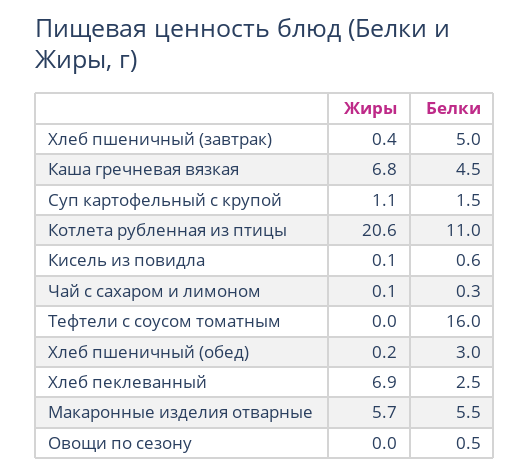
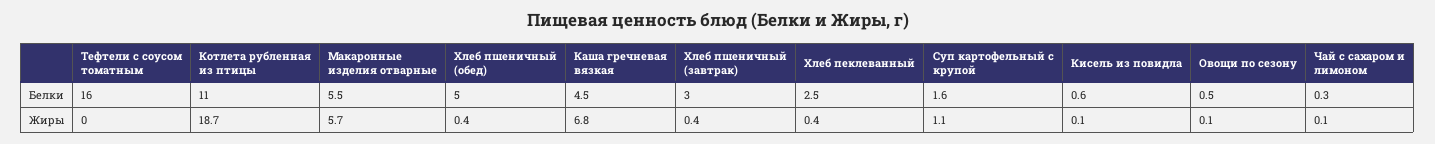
Белки, Хлеб пшеничный (завтрак): 5 -> 3
Белки, Суп картофельный с крупой: 1.5 -> 1.6
Жиры, Котлета рубленная из птицы: 20.6 -> 18.7
Жиры, Хлеб пшеничный (обед): 0.2 -> 0.4
Белки, Хлеб пшеничный (обед): 3 -> 5
Жиры, Хлеб пеклеванный: 6.9 -> 0.4
Жиры, Овощи по сезону: 0 -> 0.1

